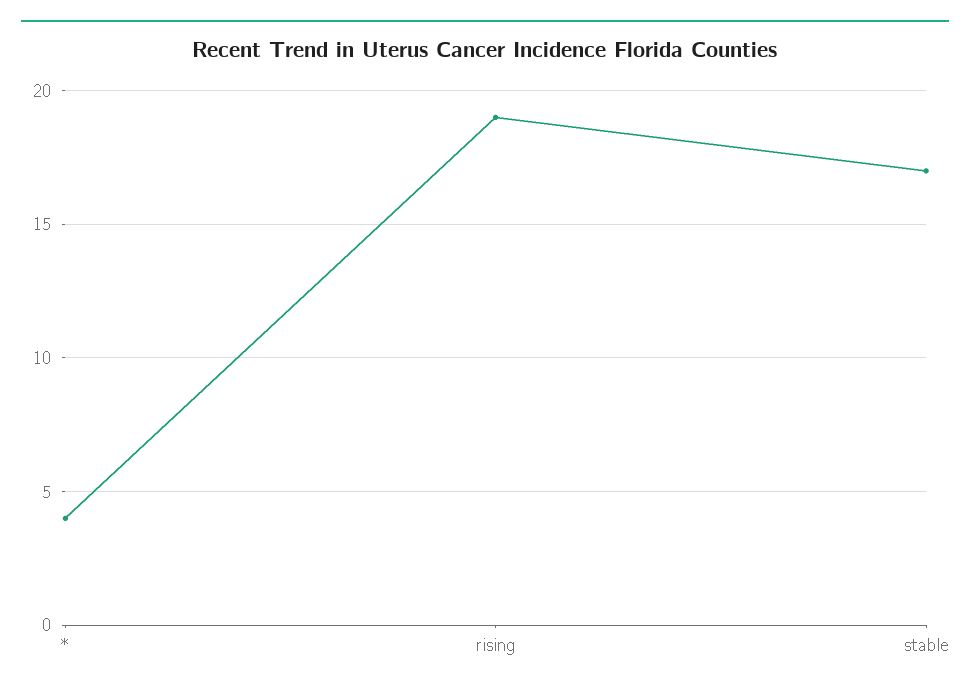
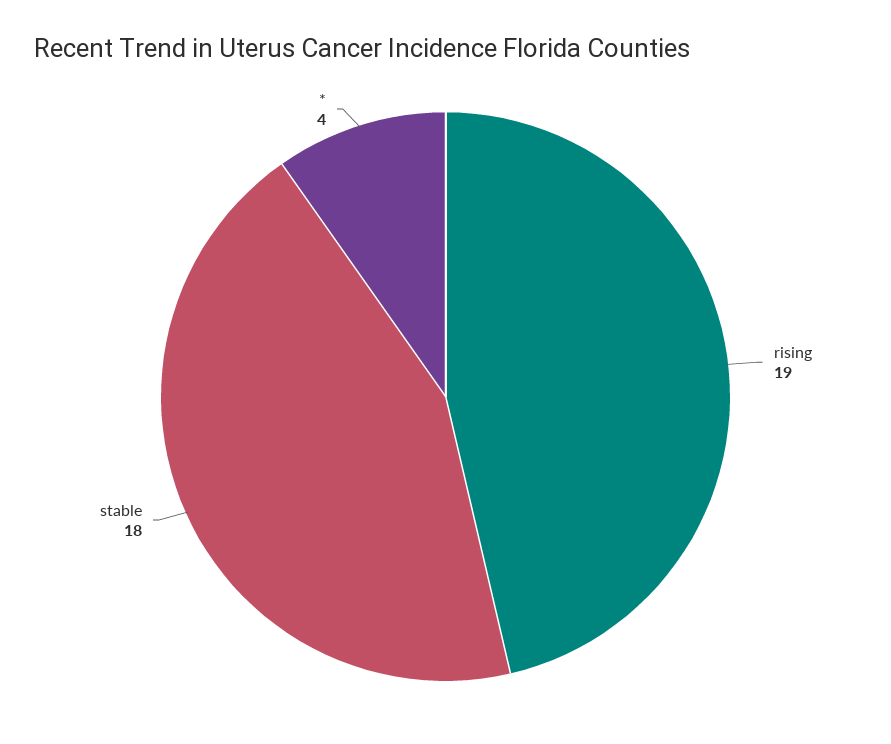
stable: 17 -> 18

